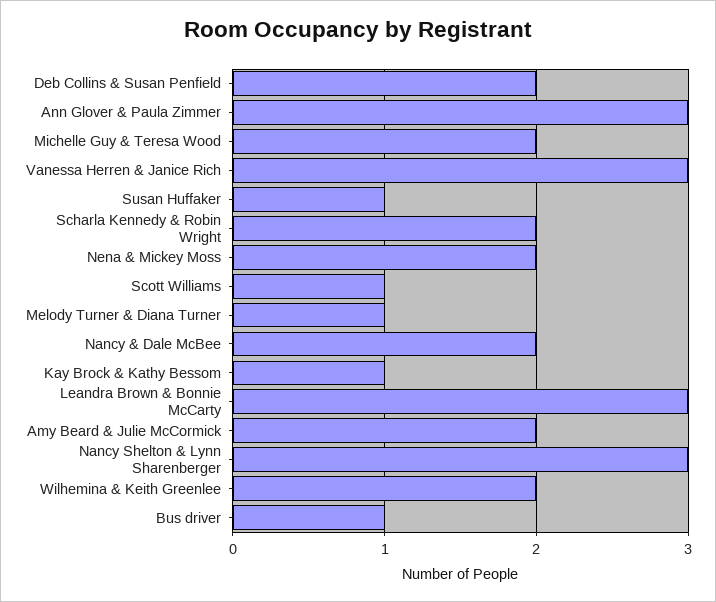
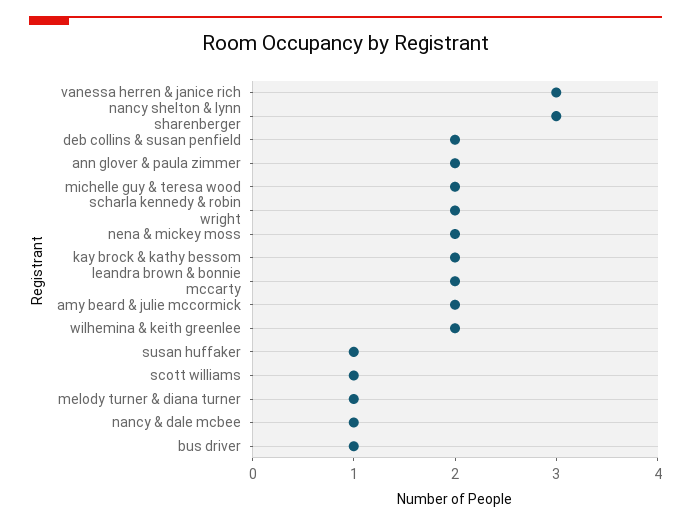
Ann Glover & Paula Zimmer: 3 -> 2
Nancy & Dale McBee: 2 -> 1
Kay Brock & Kathy Bessom: 1 -> 2
Leandra Brown & Bonnie McCarty: 3 -> 2

